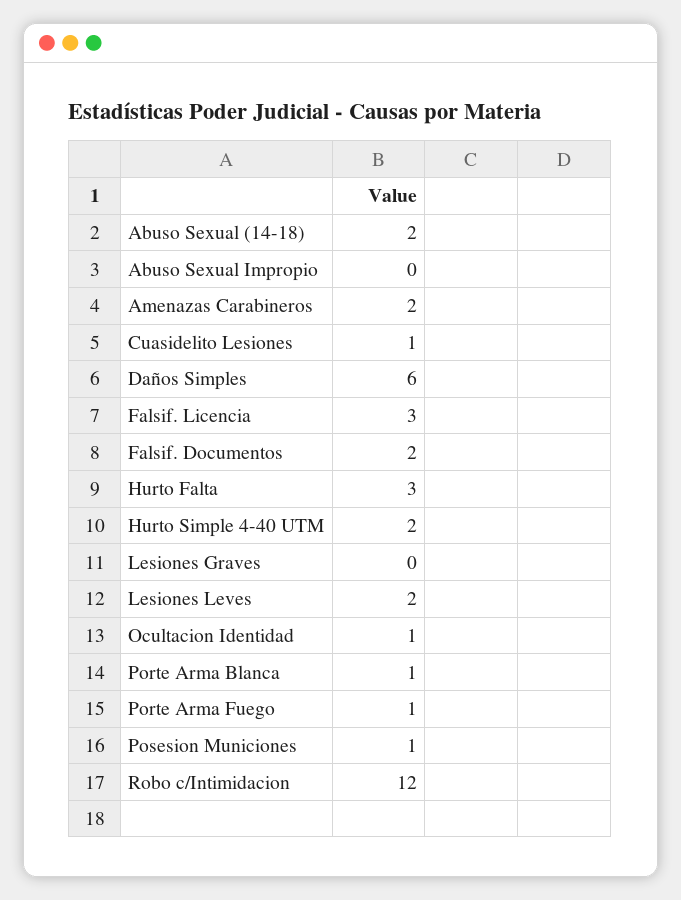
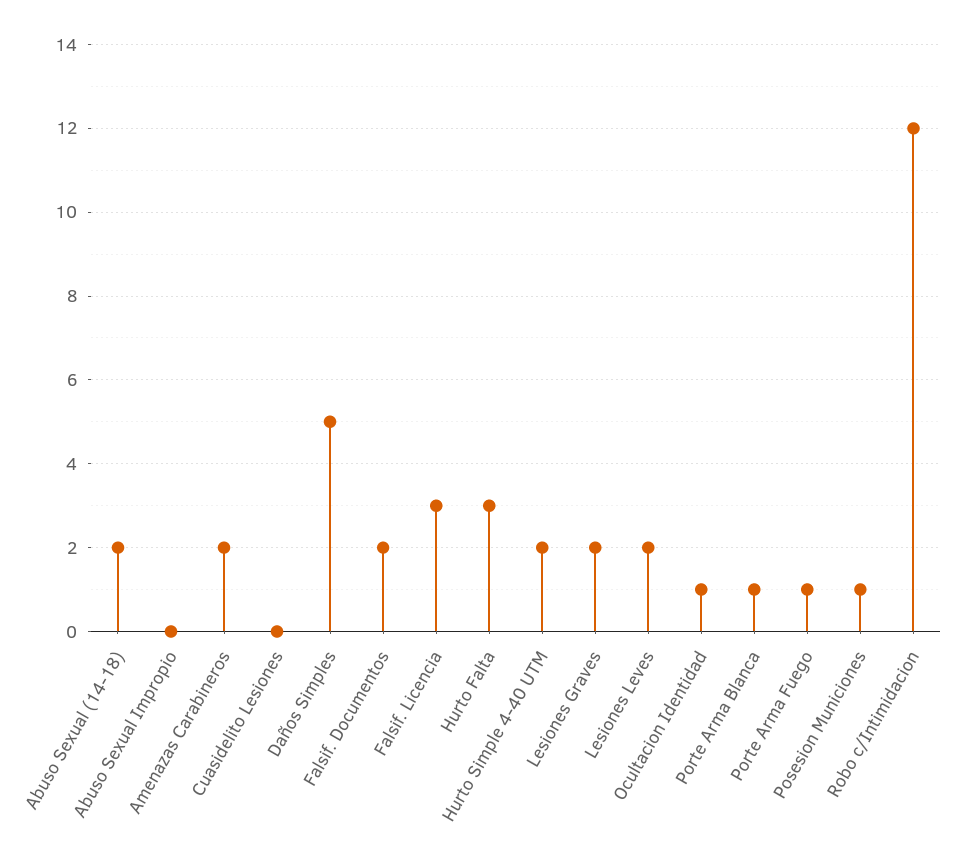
Cuasidelito Lesiones: 1 -> 0
Daños Simples: 6 -> 5
Lesiones Graves: 0 -> 2

